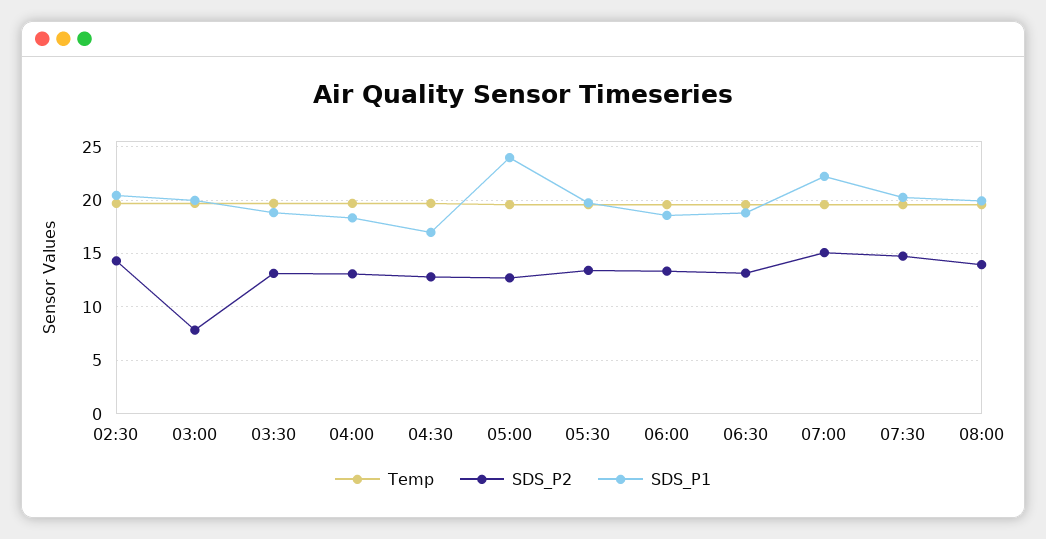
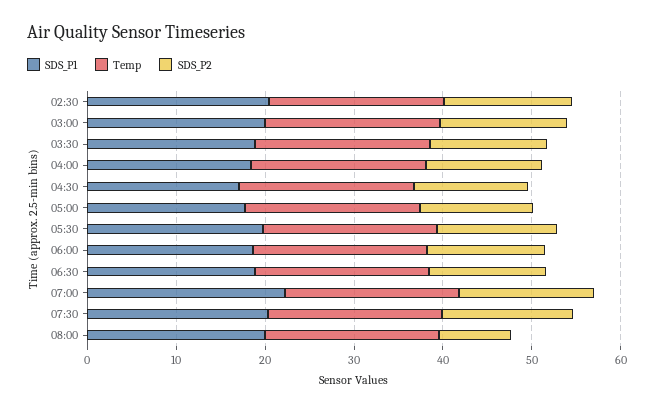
SDS_P2, 03:00: 8 -> 14
SDS_P1, 05:00: 24 -> 18
SDS_P2, 08:00: 14 -> 8

